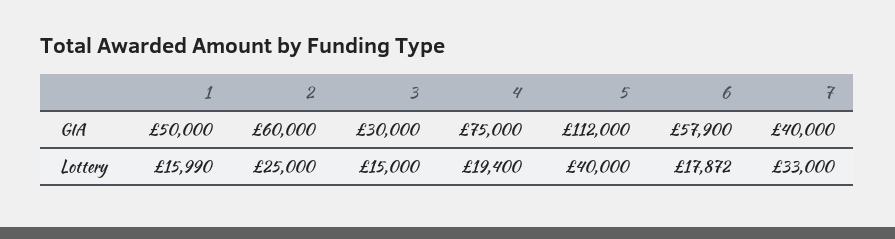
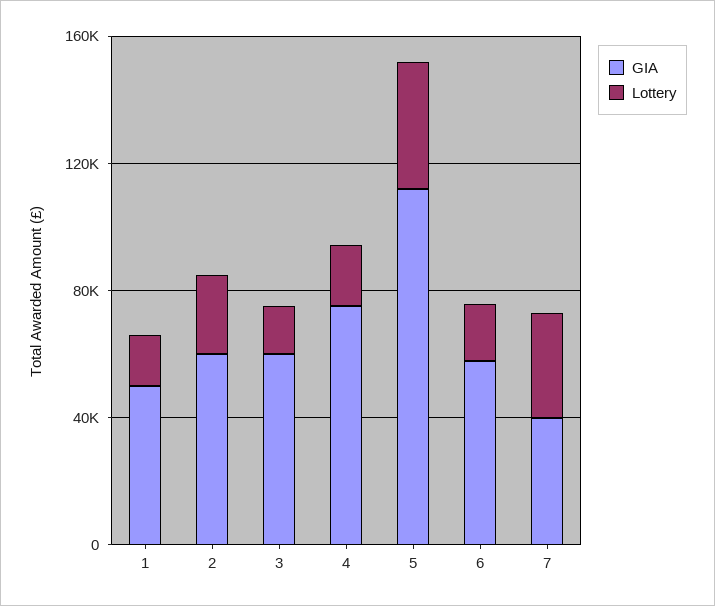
GIA, 3: 30000 -> 60000

